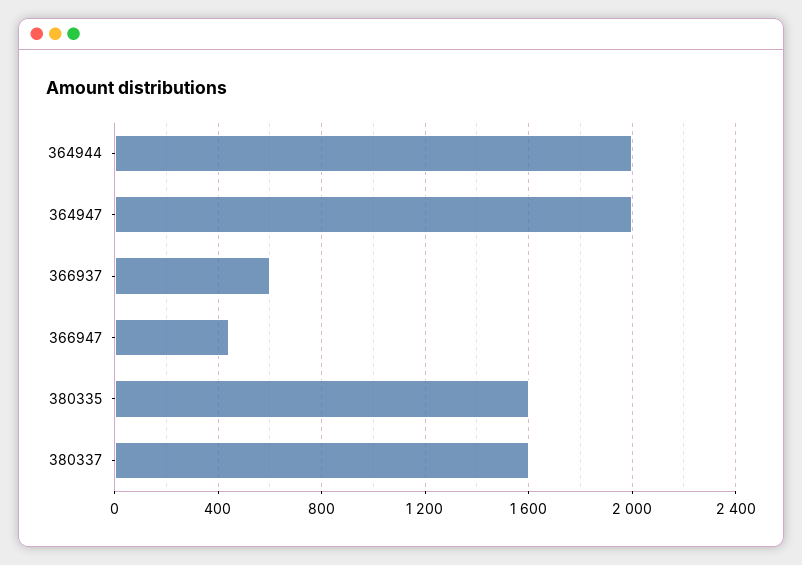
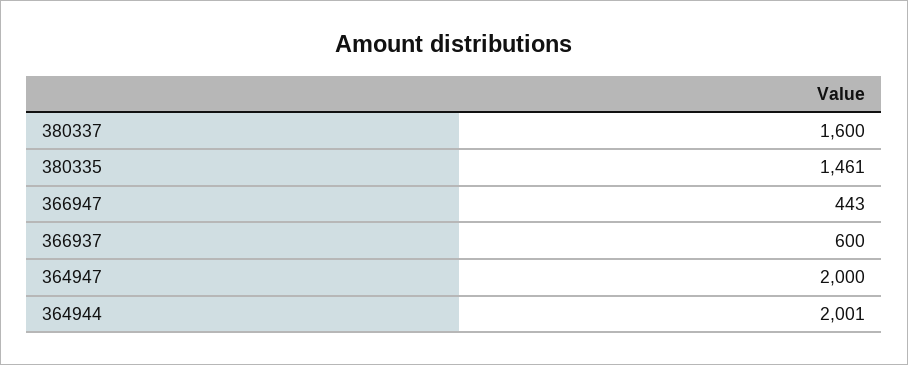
380335: 1600 -> 1461

